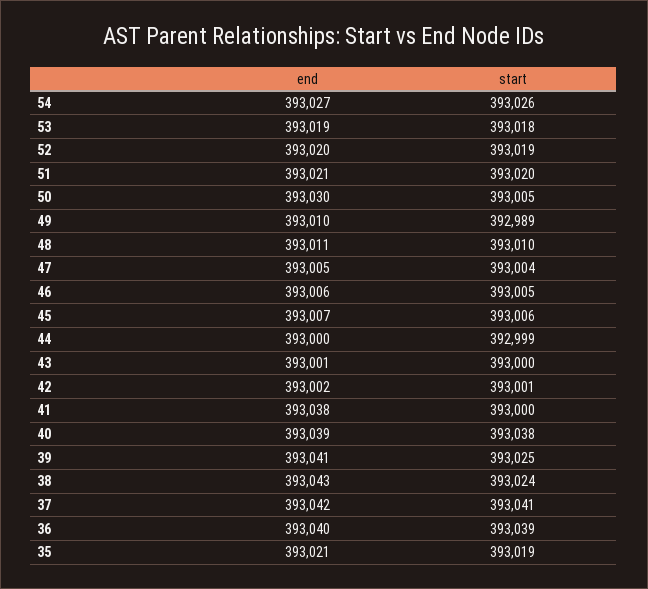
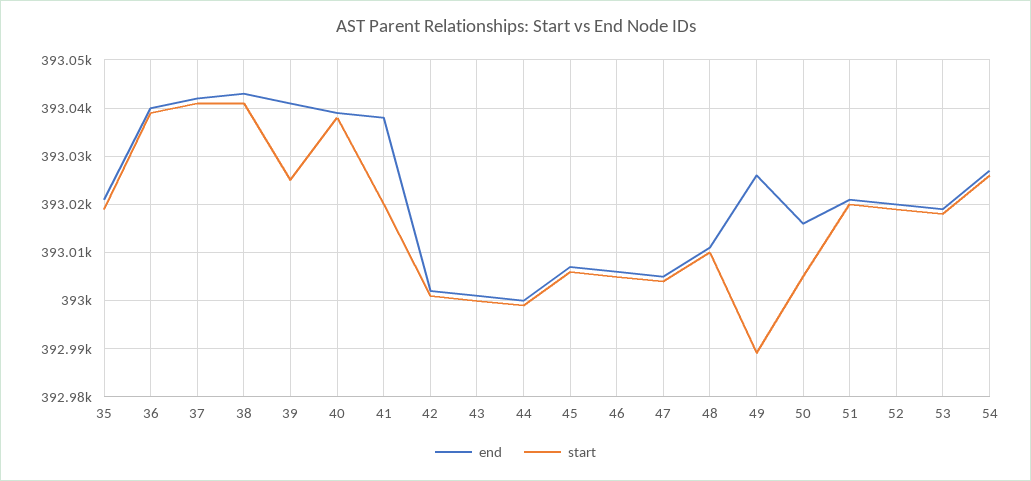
end, 50: 393030 -> 393015
end, 49: 393010 -> 393025
start, 41: 393000 -> 393020
start, 38: 393024 -> 393040

